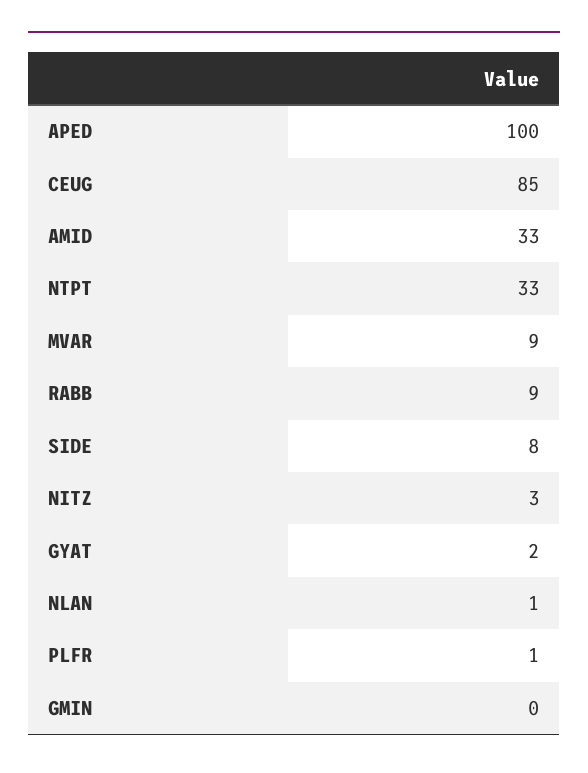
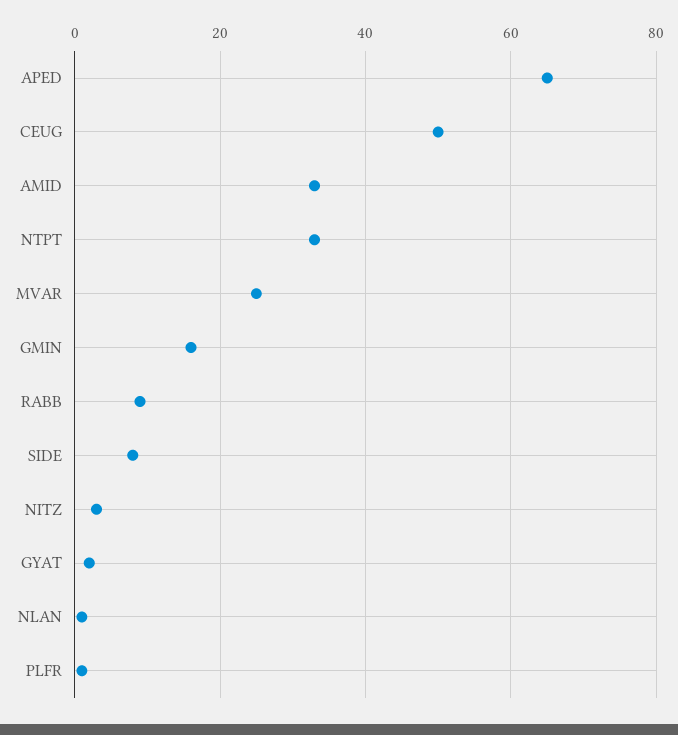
APED: 100 -> 65
CEUG: 85 -> 50
MVAR: 9 -> 25
GMIN: 0 -> 15

